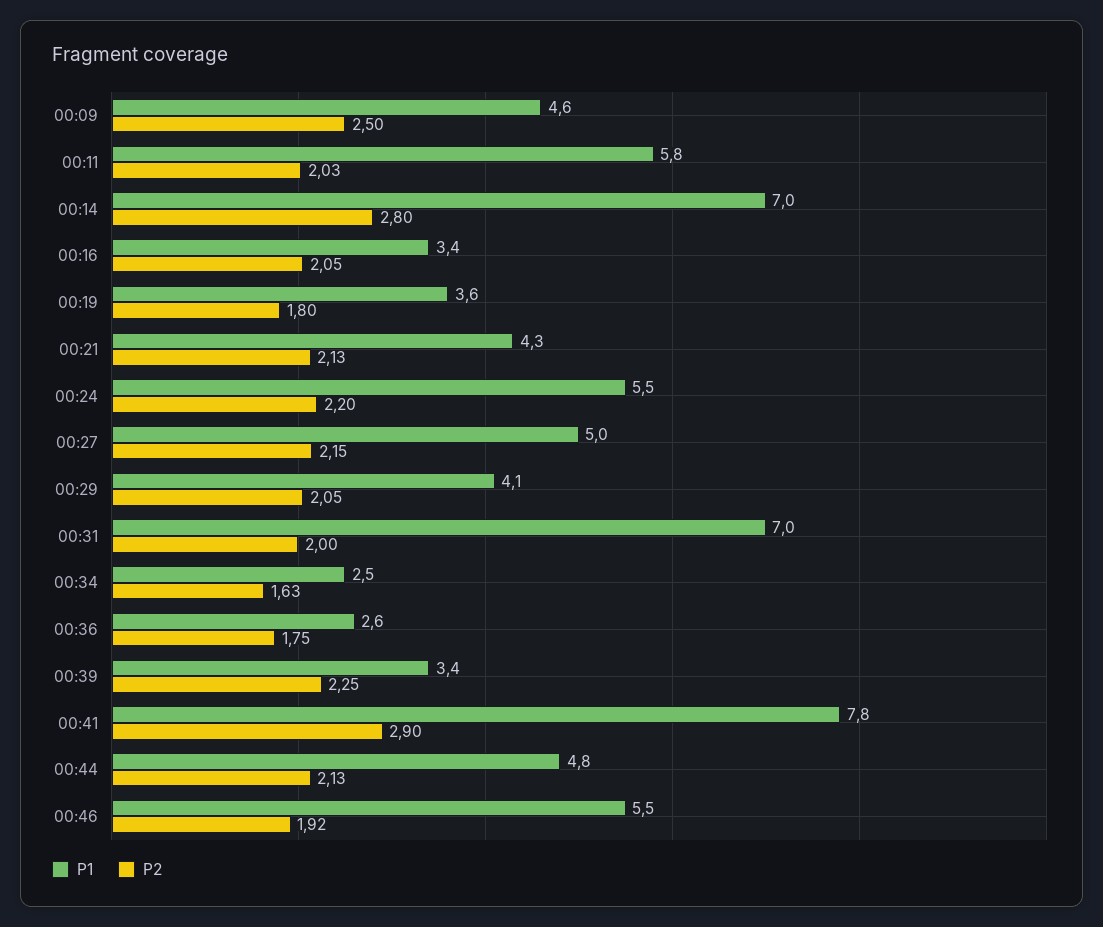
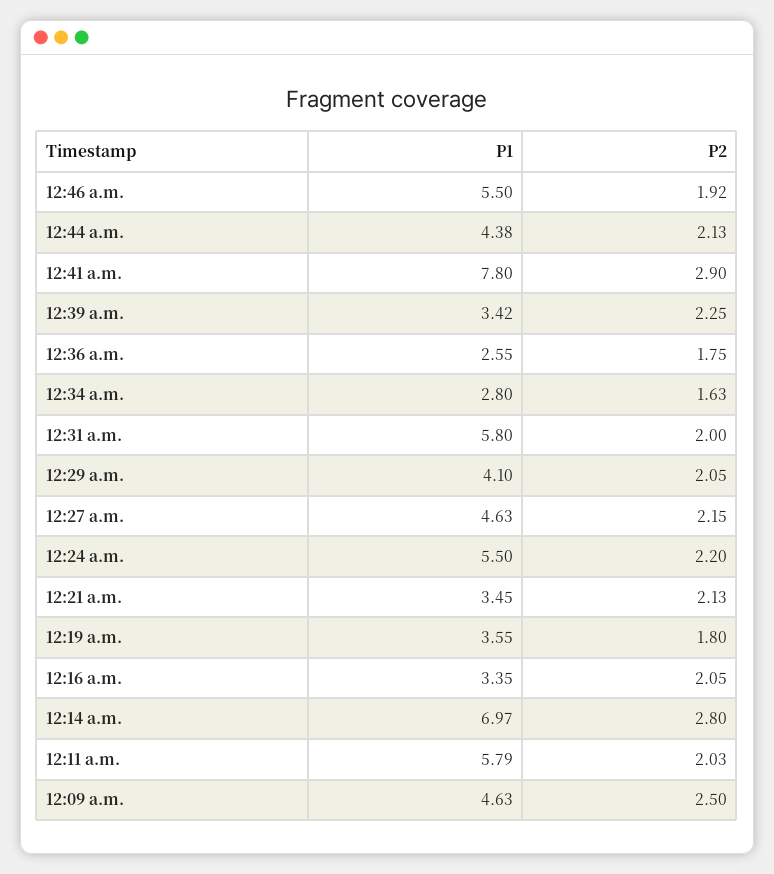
P1, 00:21: 4.3 -> 3.45
P1, 00:27: 5 -> 4.63
P1, 00:31: 7 -> 5.8
P1, 00:34: 2.5 -> 2.8
P1, 00:44: 4.8 -> 4.38

